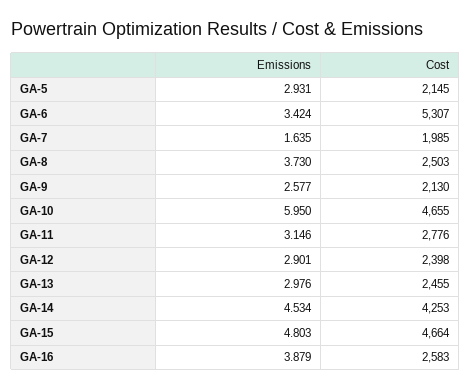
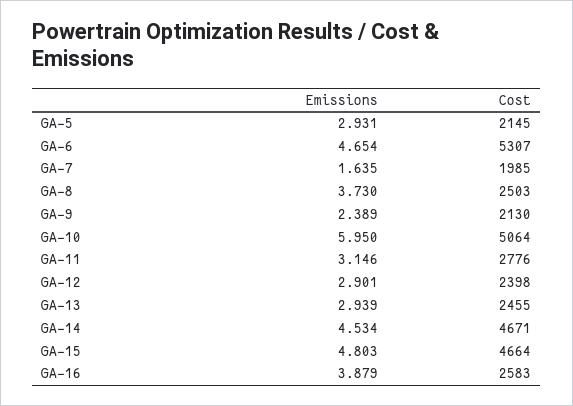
Emissions, GA-6: 3.424 -> 4.654
Emissions, GA-9: 2.577 -> 2.389
Cost, GA-10: 4655 -> 5064
Emissions, GA-13: 2.976 -> 2.939
Cost, GA-14: 4253 -> 4671

